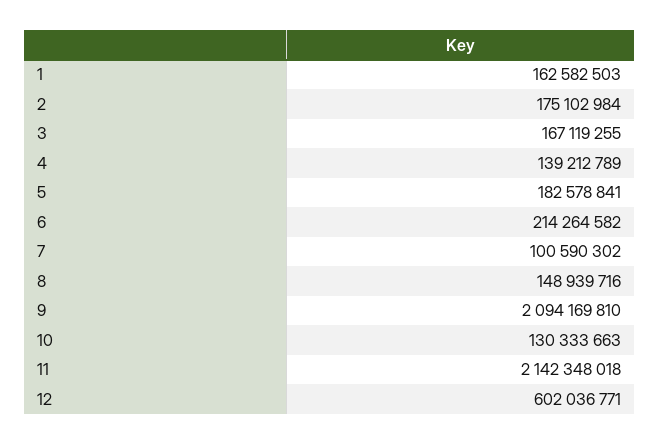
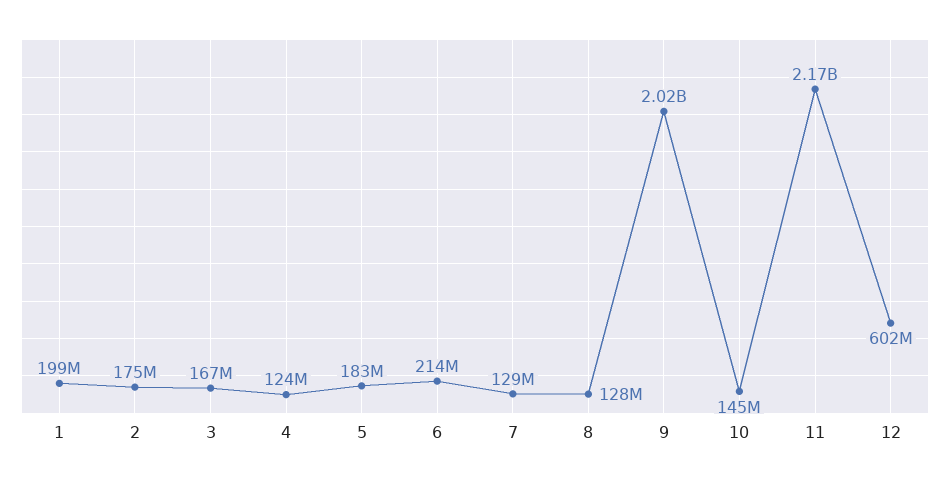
1: 162582503 -> 199000000
4: 139212789 -> 124000000
7: 100590302 -> 129000000
8: 148939716 -> 128000000
9: 2094169810 -> 2020000000
10: 130333663 -> 145000000
11: 2142348018 -> 2170000000

